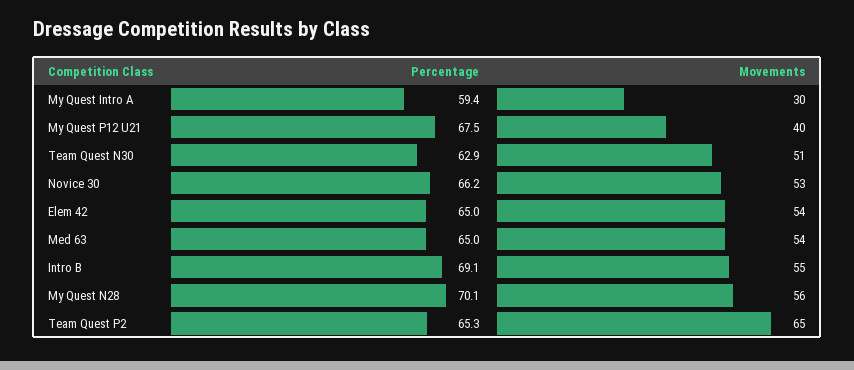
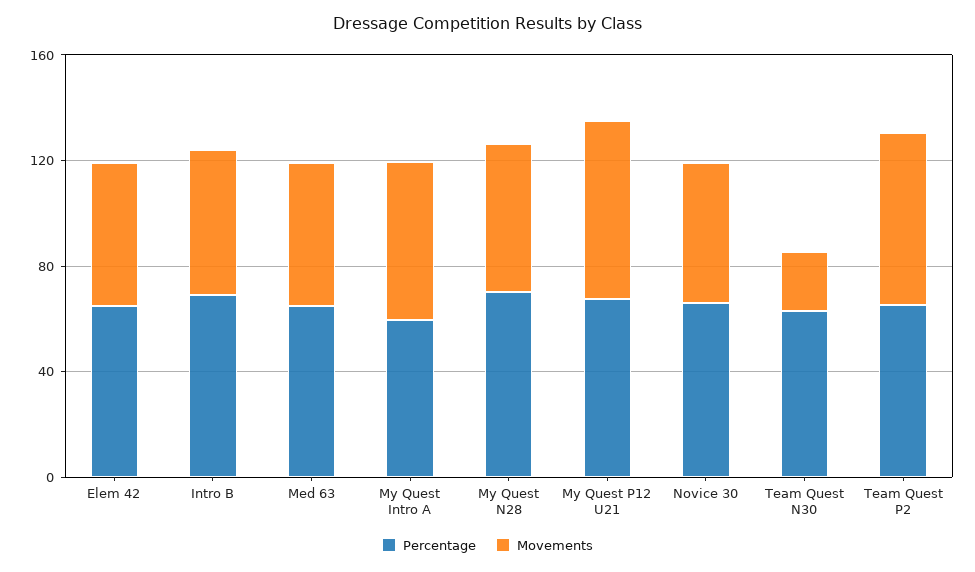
Movements, My Quest Intro A: 30 -> 60
Movements, My Quest P12 U21: 40 -> 70
Movements, Team Quest N30: 51 -> 20

